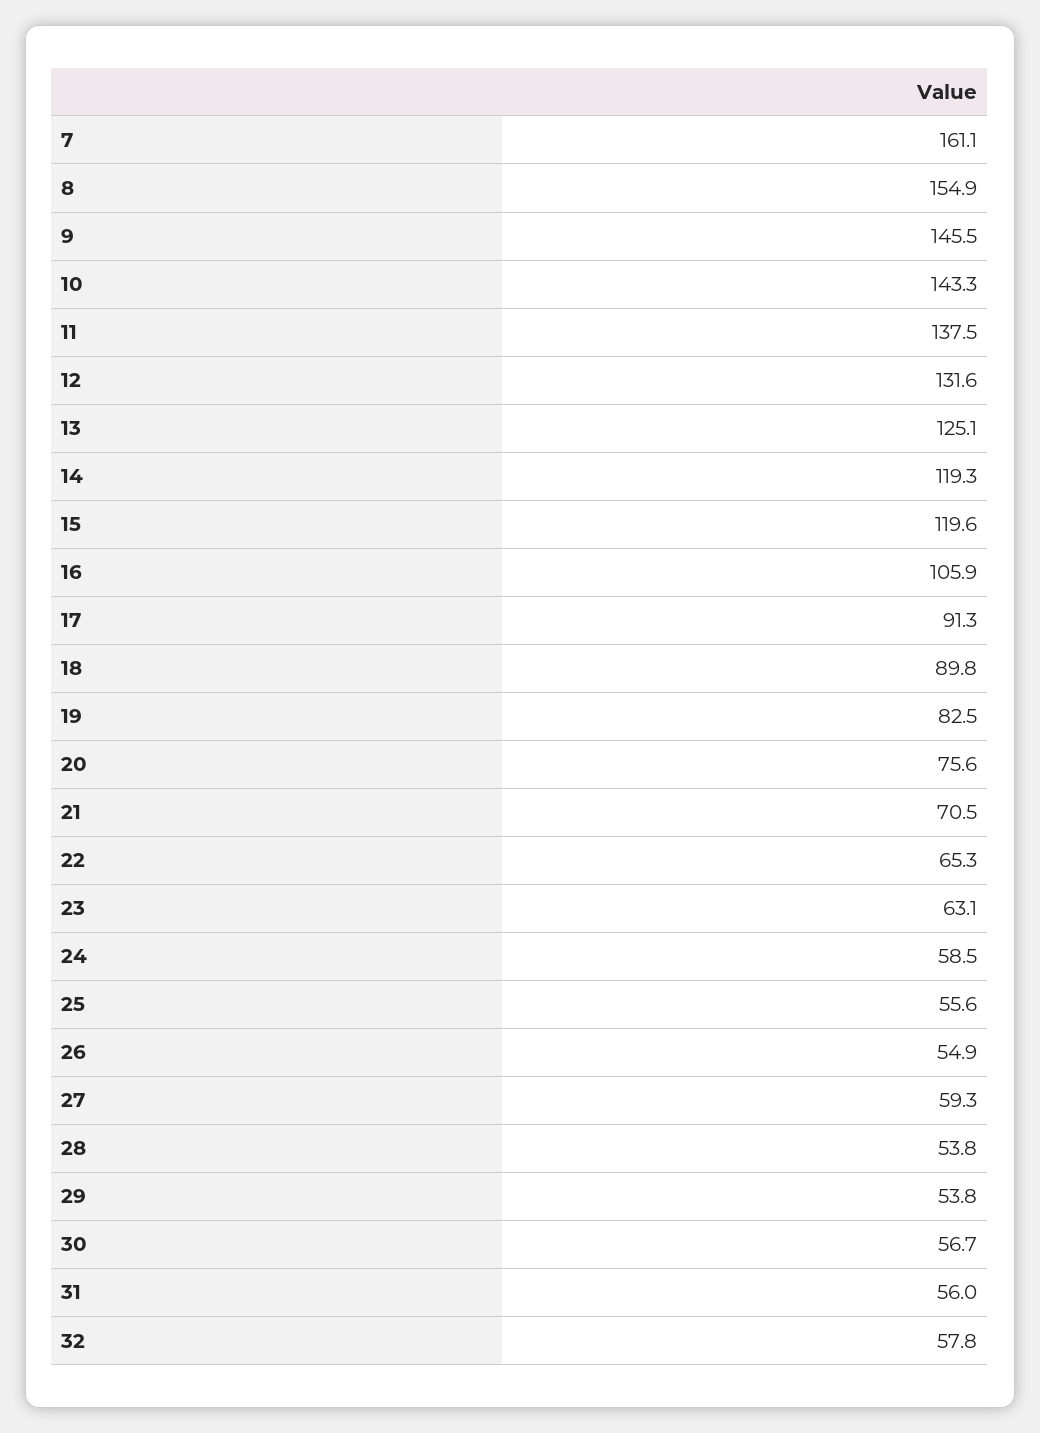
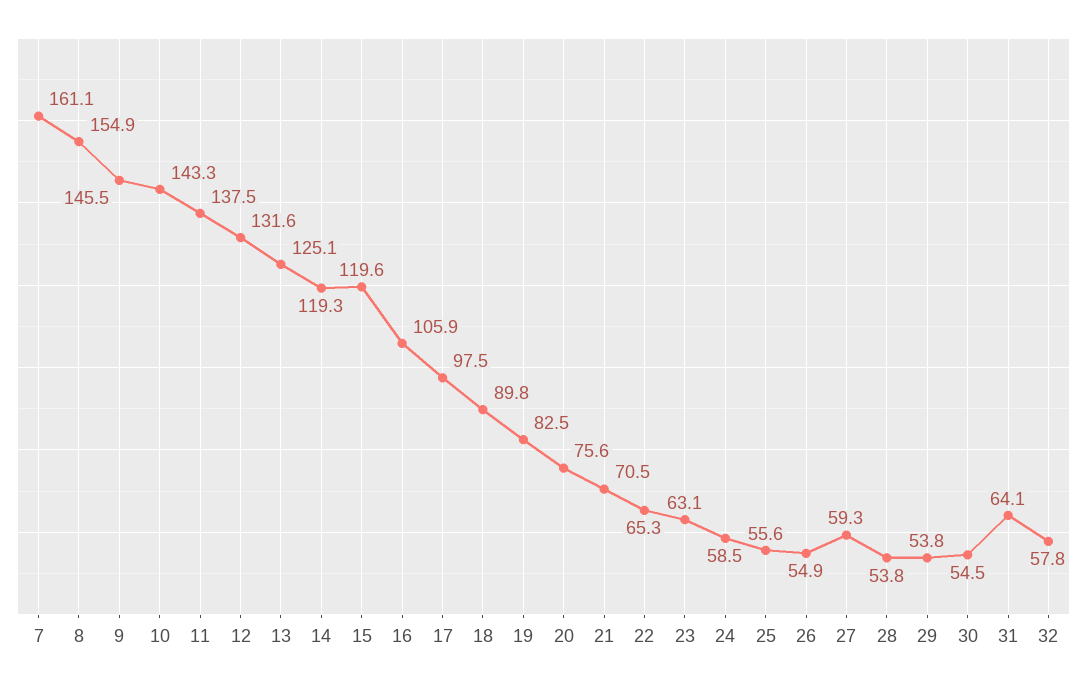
17: 91.3 -> 97.5
30: 56.7 -> 54.5
31: 56 -> 64.1

